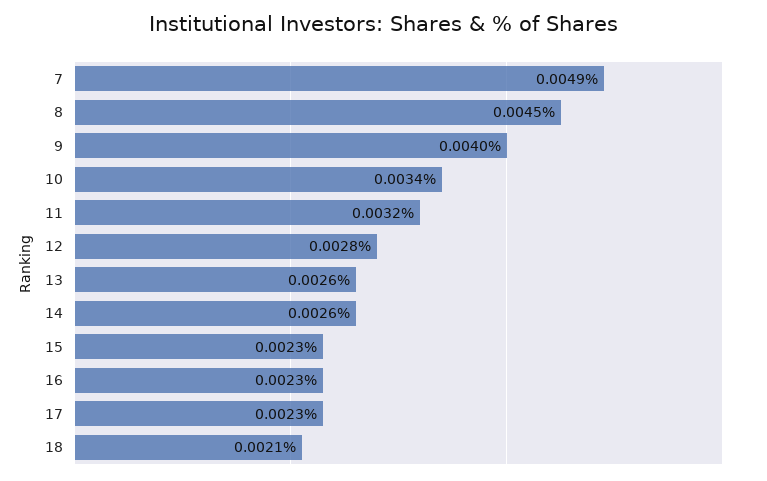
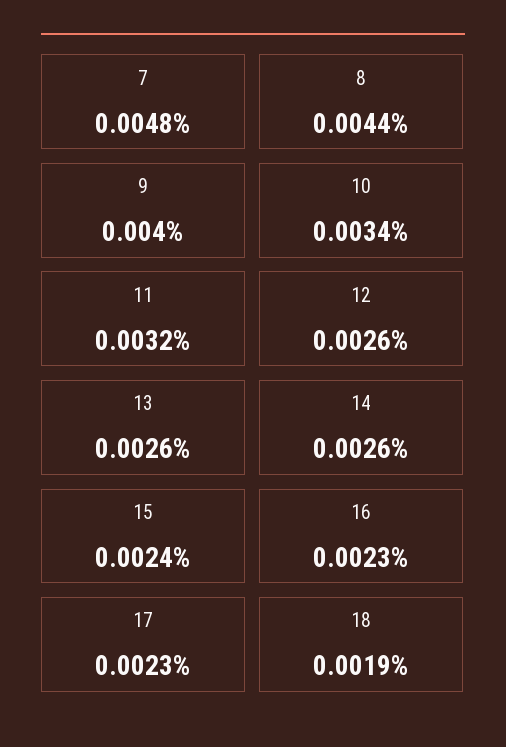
7: 0.0049 -> 0.0048
8: 0.0045 -> 0.0044
12: 0.0028 -> 0.0026
15: 0.0023 -> 0.0024
18: 0.0021 -> 0.0019

